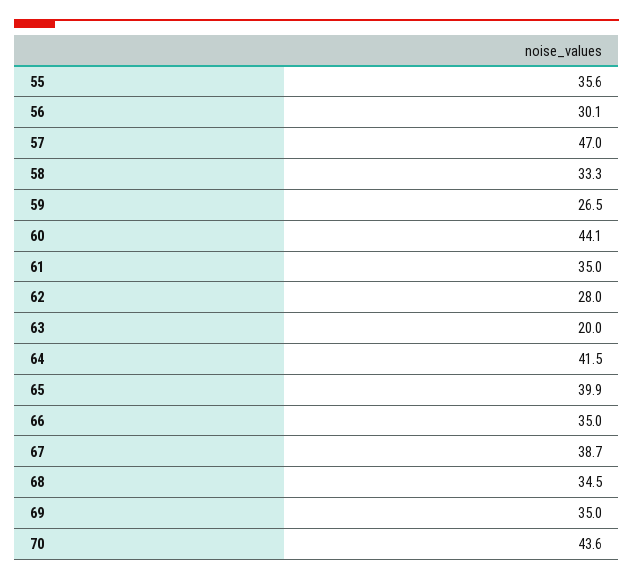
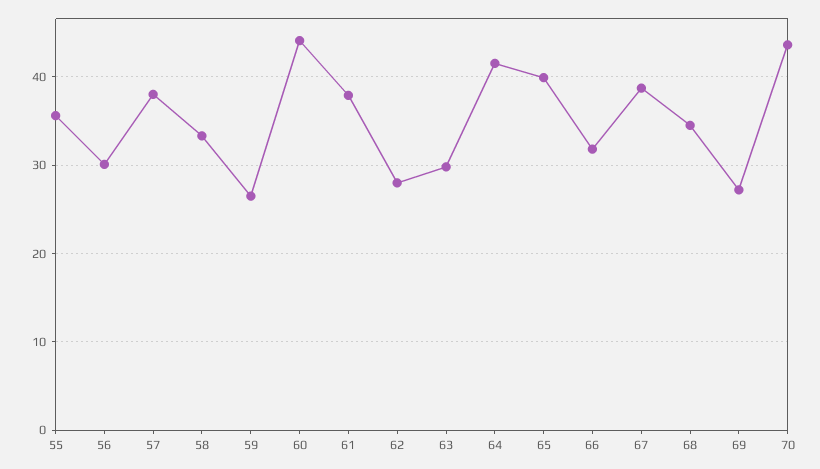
57: 47 -> 38
61: 35 -> 38
63: 20 -> 30
66: 35 -> 32
69: 35 -> 27

